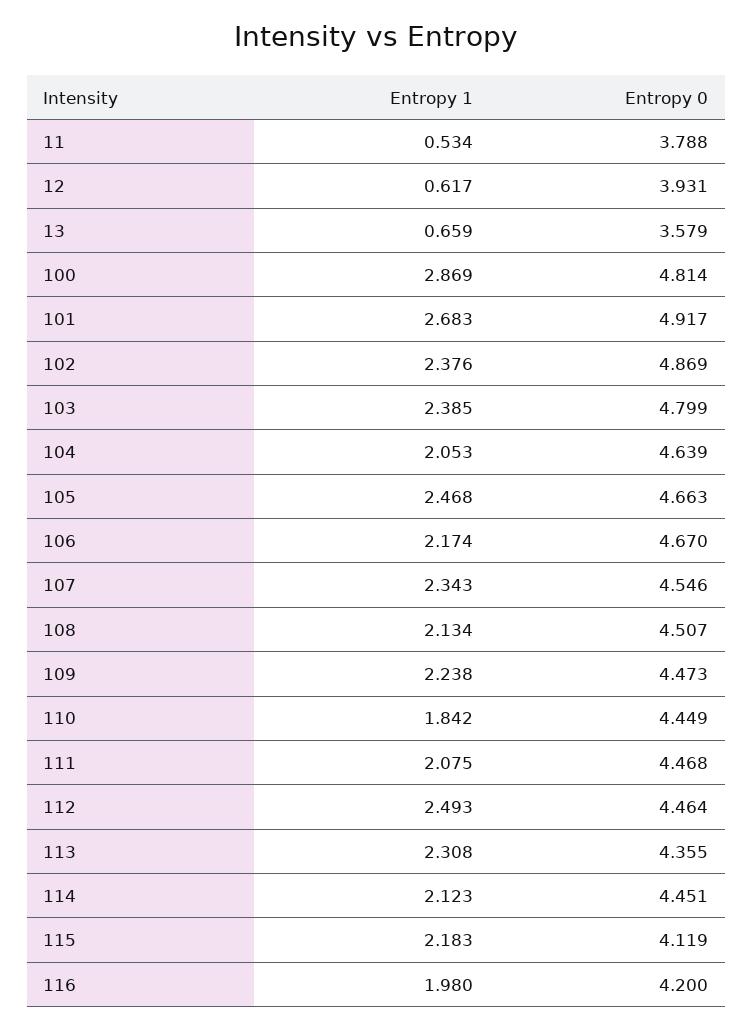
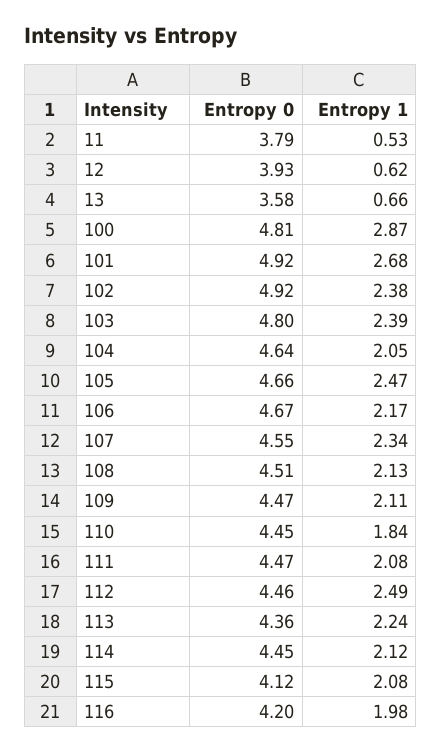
Entropy 0, 102: 4.869 -> 4.92
Entropy 1, 109: 2.238 -> 2.11
Entropy 1, 113: 2.308 -> 2.24
Entropy 1, 115: 2.183 -> 2.08

